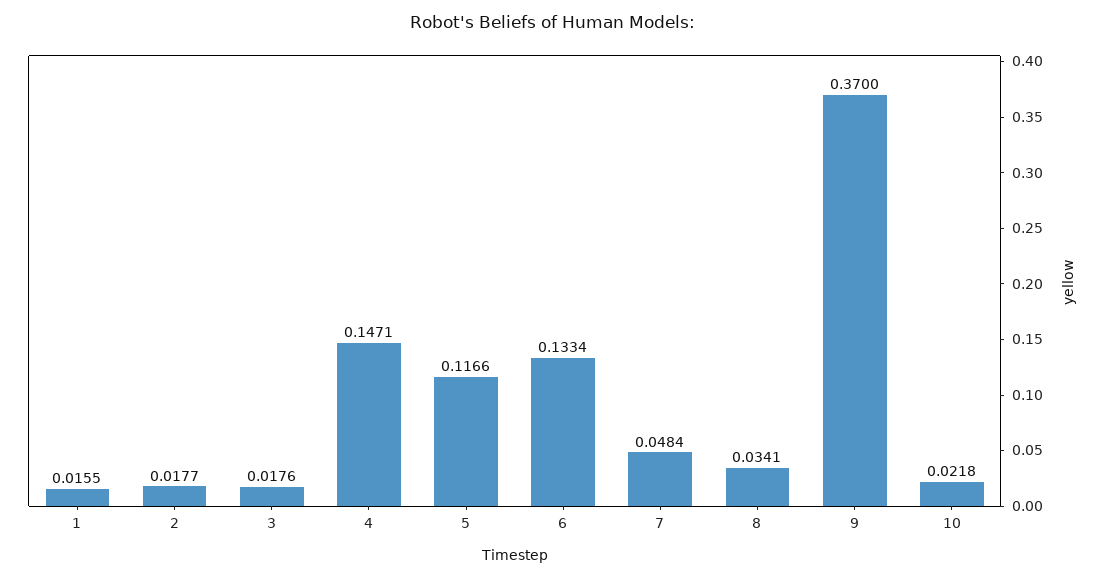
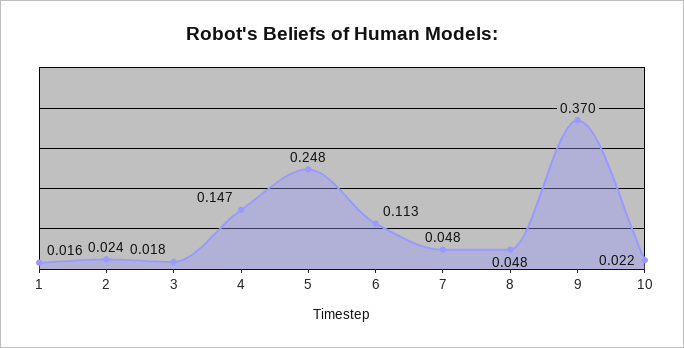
2: 0.0177 -> 0.024
5: 0.1166 -> 0.248
6: 0.1334 -> 0.113
8: 0.0341 -> 0.048

